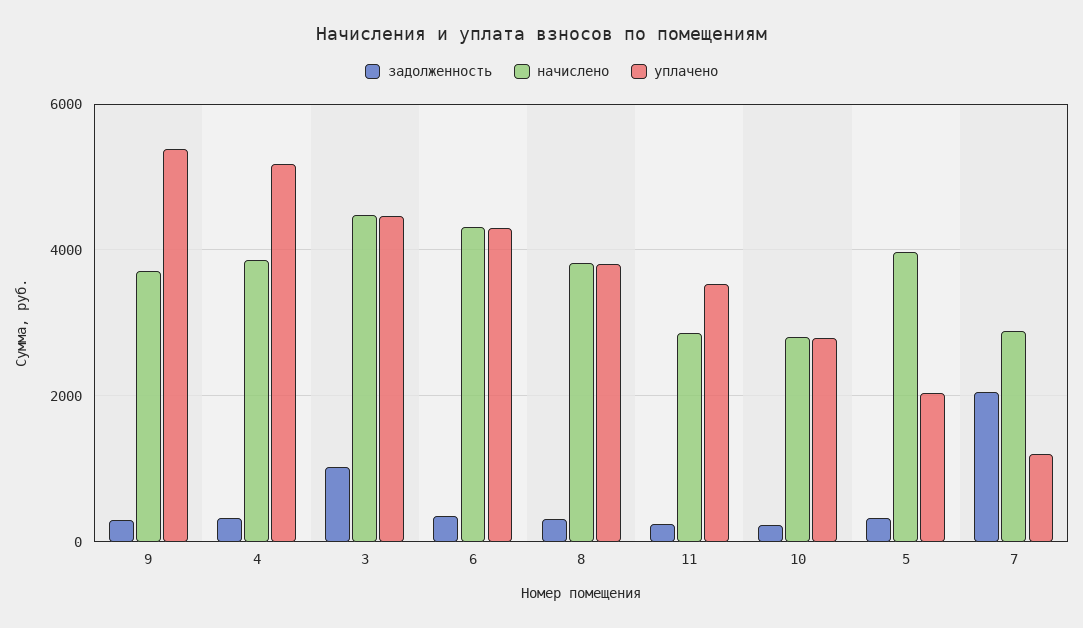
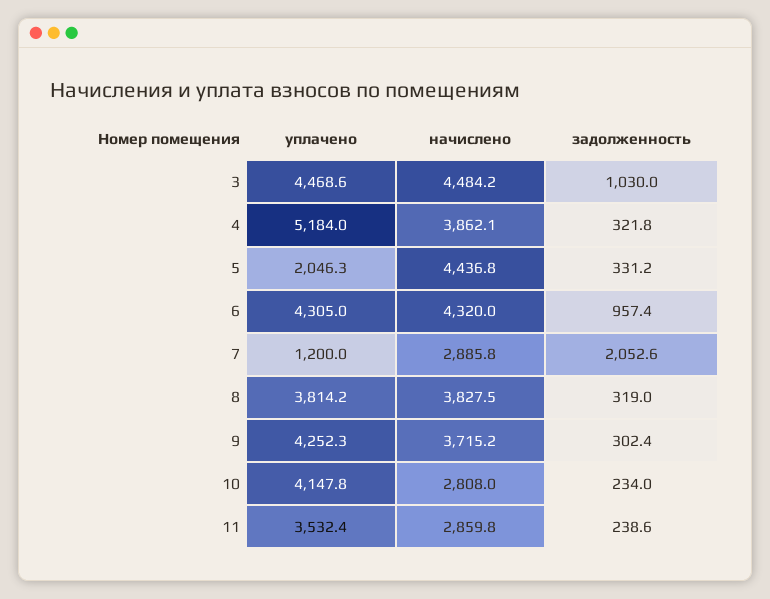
уплачено, 9: 5400 -> 4252.3
задолженность, 6: 400 -> 957.4
уплачено, 10: 2800 -> 4147.8
начислено, 5: 4000 -> 4436.8

